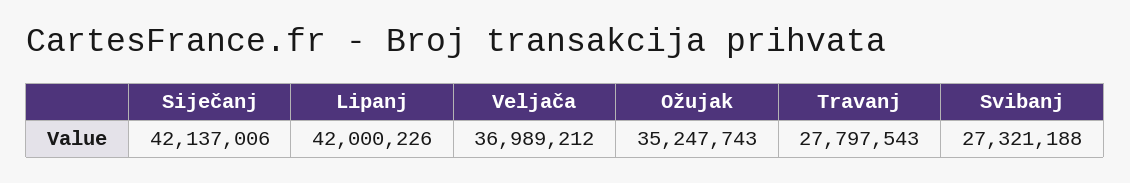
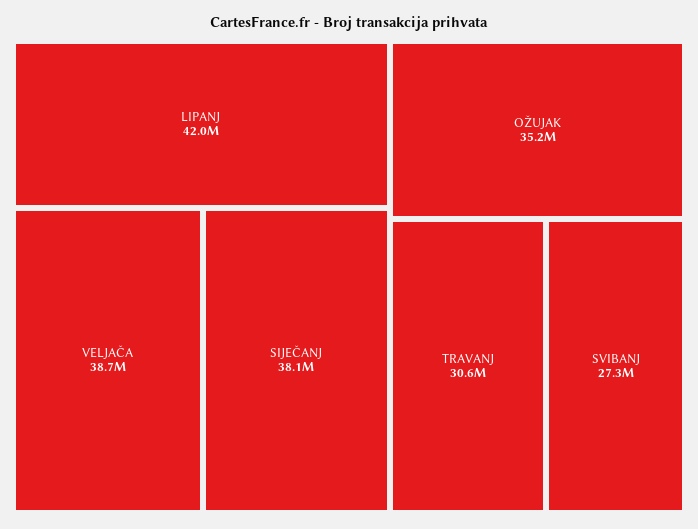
Siječanj: 42137006 -> 38100000
Veljača: 36989212 -> 38700000
Travanj: 27797543 -> 30600000

